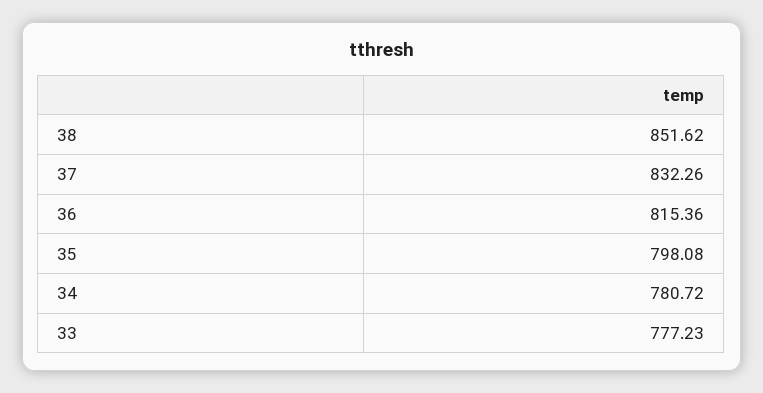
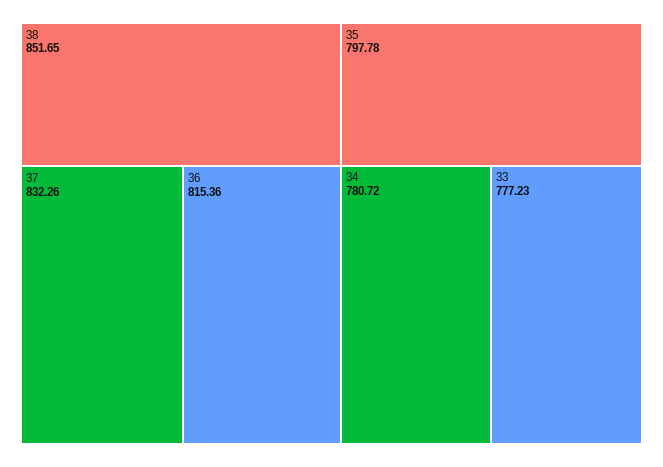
38: 851.62 -> 851.65
35: 798.08 -> 797.78

